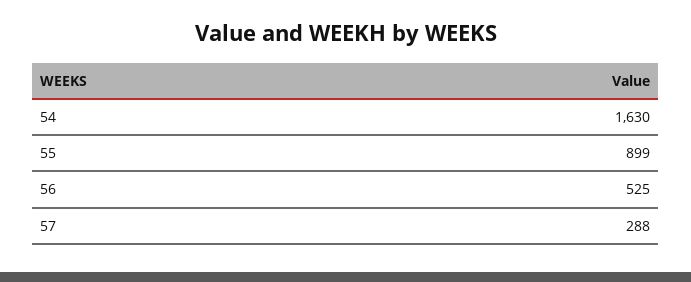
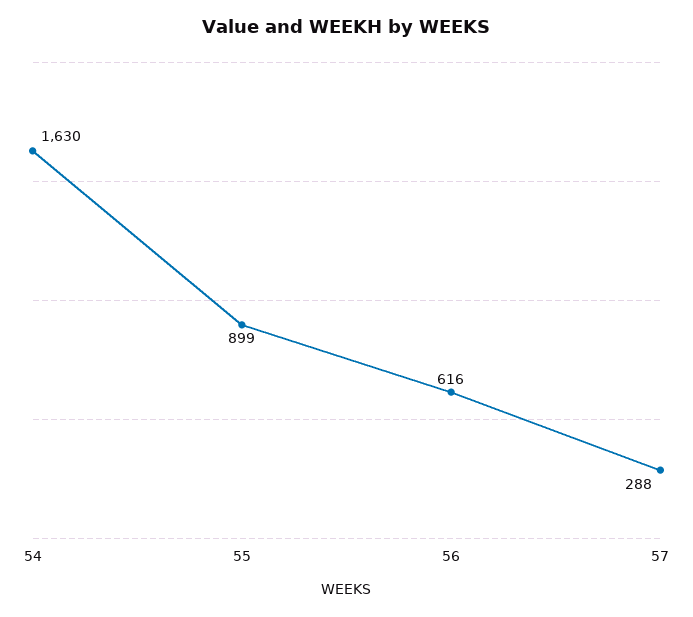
56: 525 -> 616

